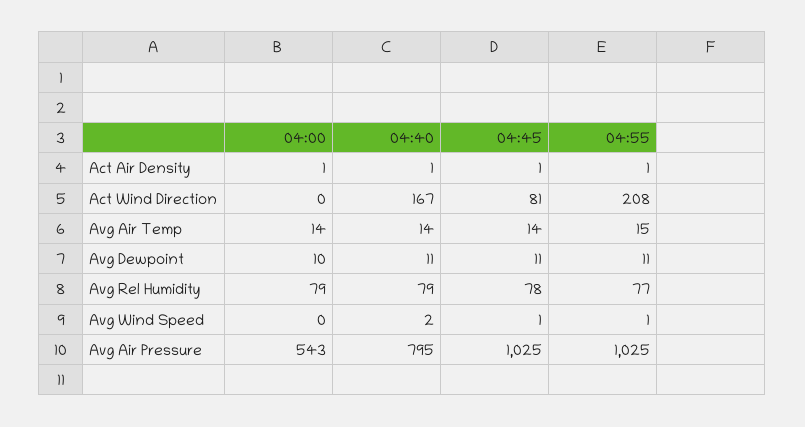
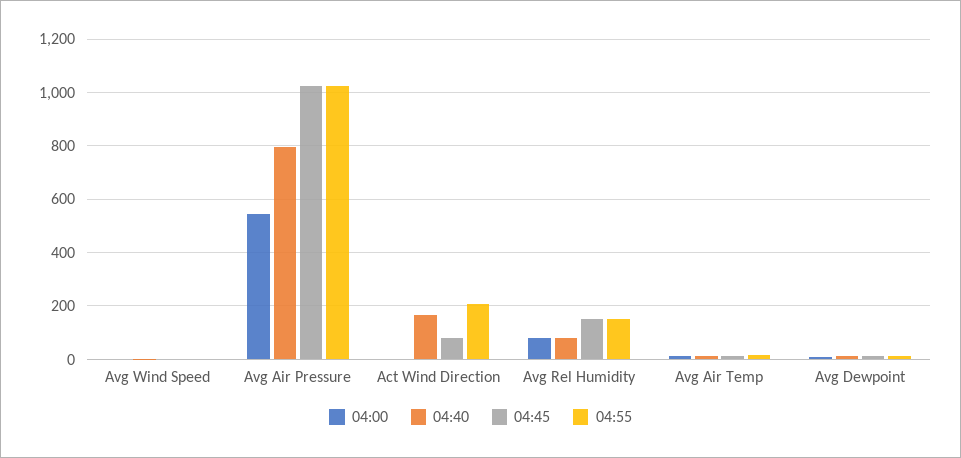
04:00, Act Air Density: 1 -> none
04:40, Act Air Density: 1 -> none
04:45, Act Air Density: 1 -> none
04:55, Act Air Density: 1 -> none
04:45, Avg Rel Humidity: 78 -> 150
04:55, Avg Rel Humidity: 77 -> 150

